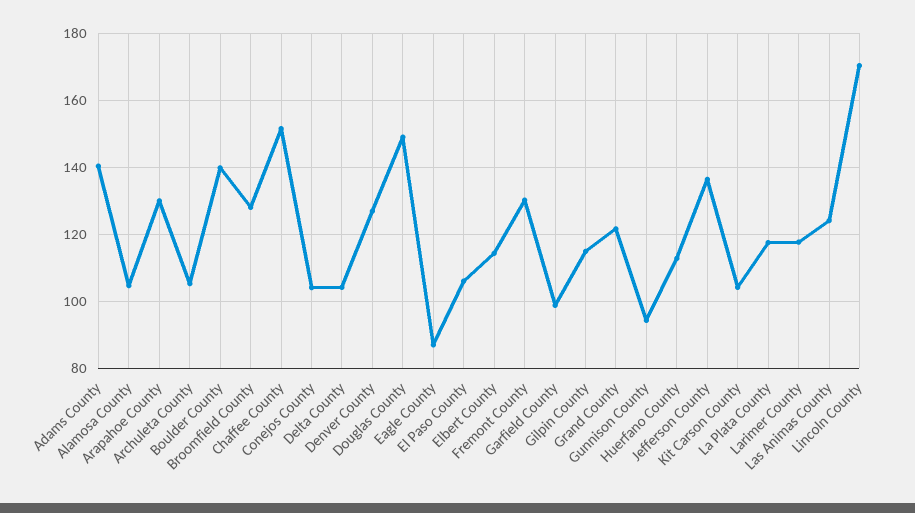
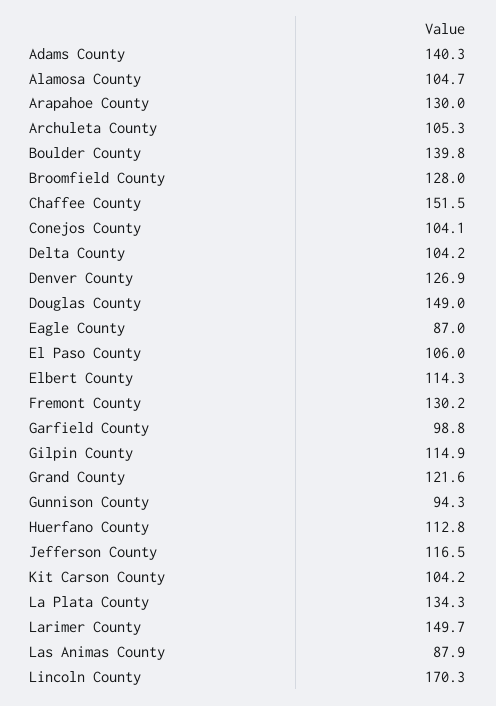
Jefferson County: 136 -> 116.5
La Plata County: 118 -> 134.3
Larimer County: 118 -> 149.7
Las Animas County: 124 -> 87.9

